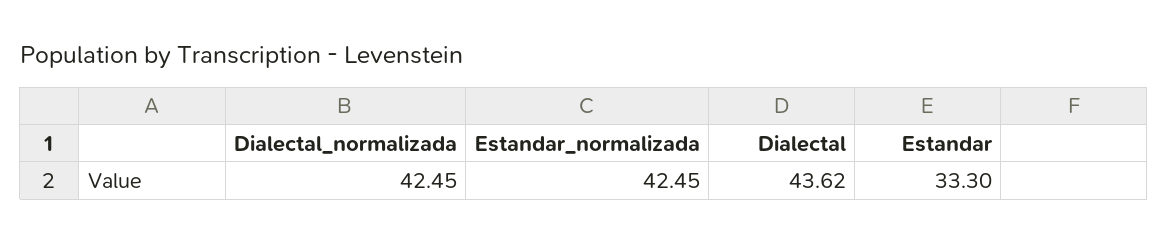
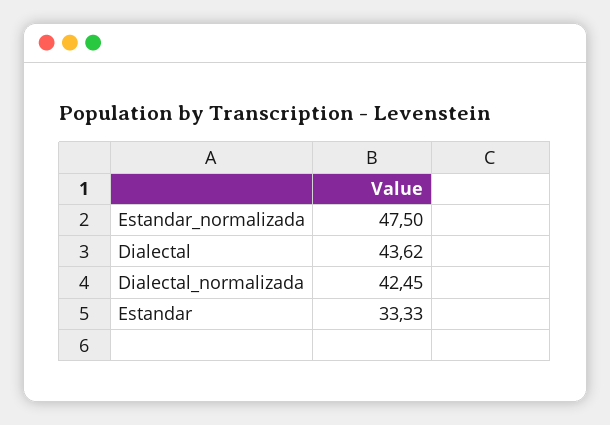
Estandar_normalizada: 42.45 -> 47.5
Estandar: 33.3 -> 33.33

